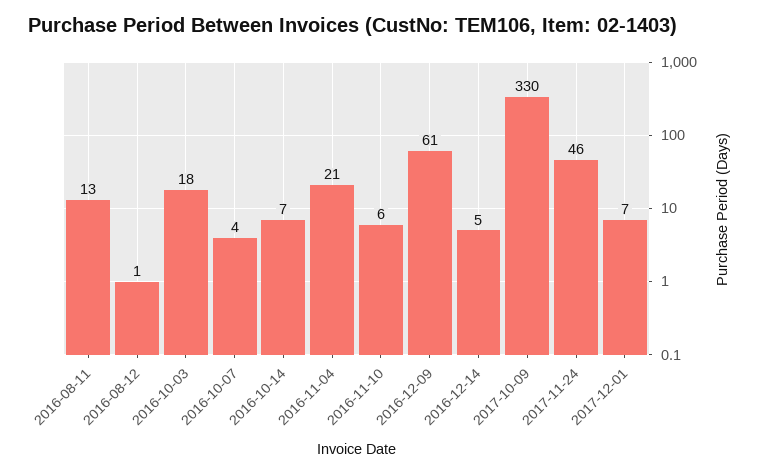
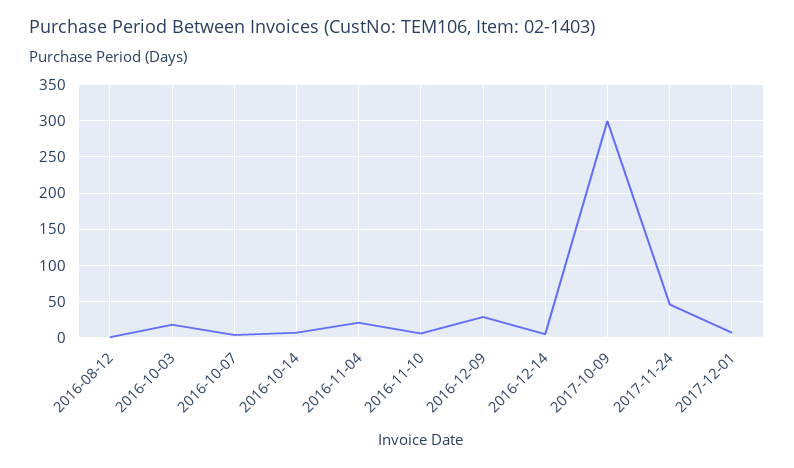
2016-08-11: 13 -> none
2016-12-09: 61 -> 30
2017-10-09: 330 -> 300

